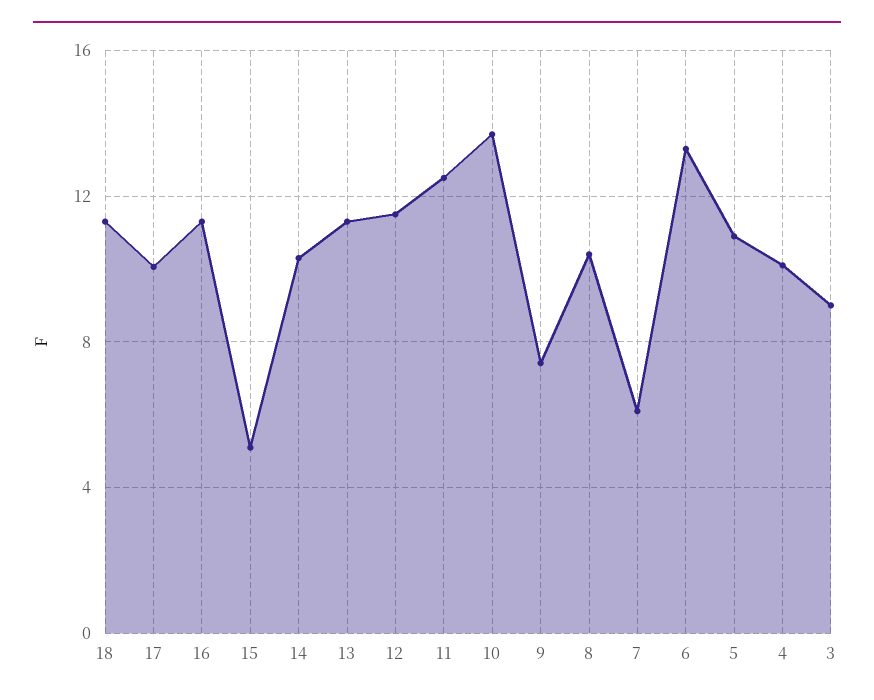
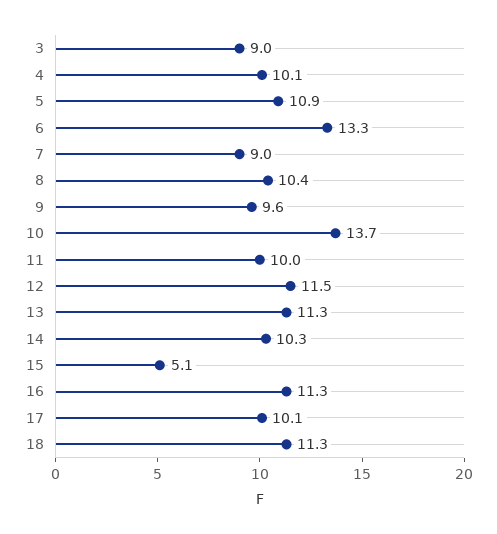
11: 12.5 -> 10
9: 7.5 -> 9.6
7: 6 -> 9

